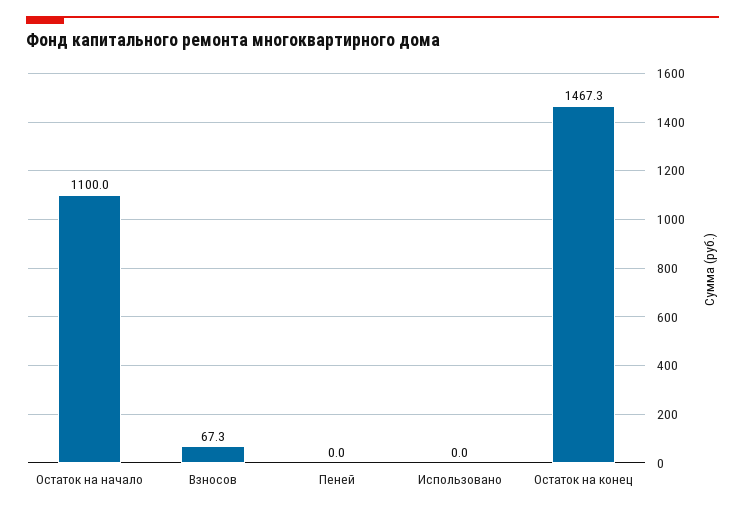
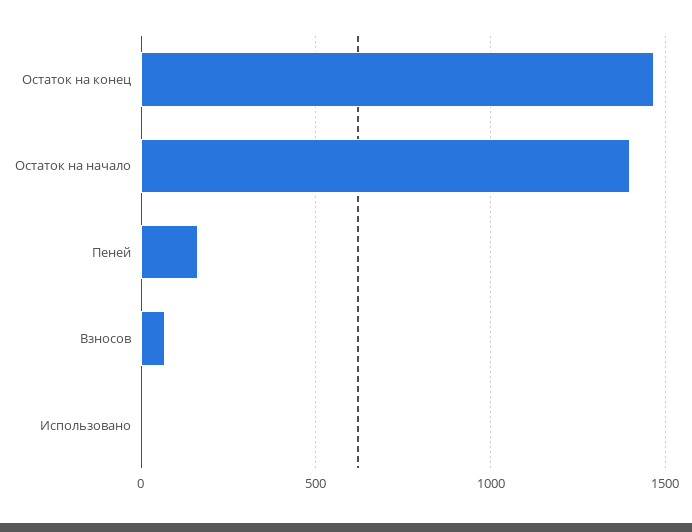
Остаток на начало: 1100 -> 1400
Пеней: 0 -> 150

